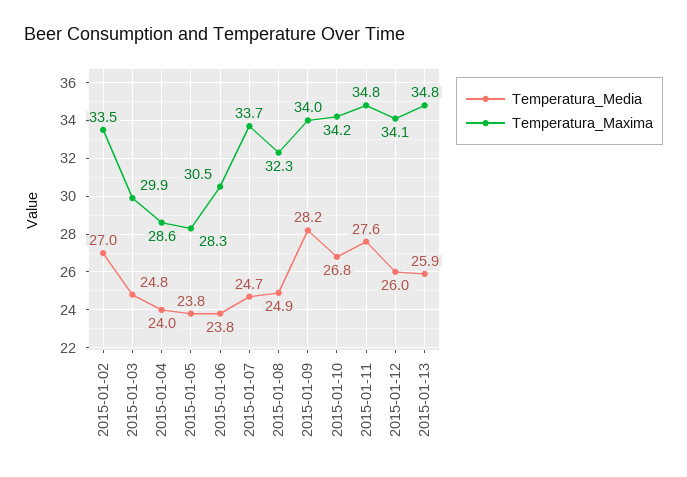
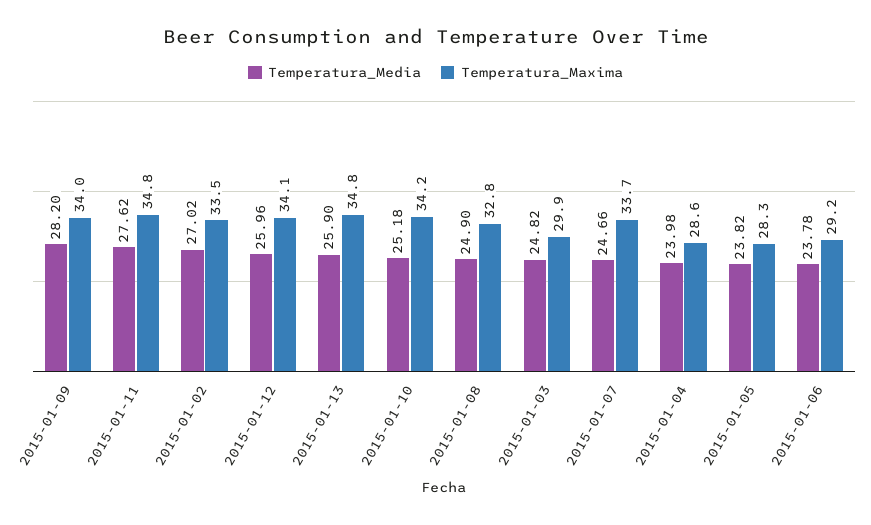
Temperatura_Maxima, 2015-01-06: 30.5 -> 29.2
Temperatura_Maxima, 2015-01-08: 32.3 -> 32.8
Temperatura_Media, 2015-01-10: 26.8 -> 25.18

